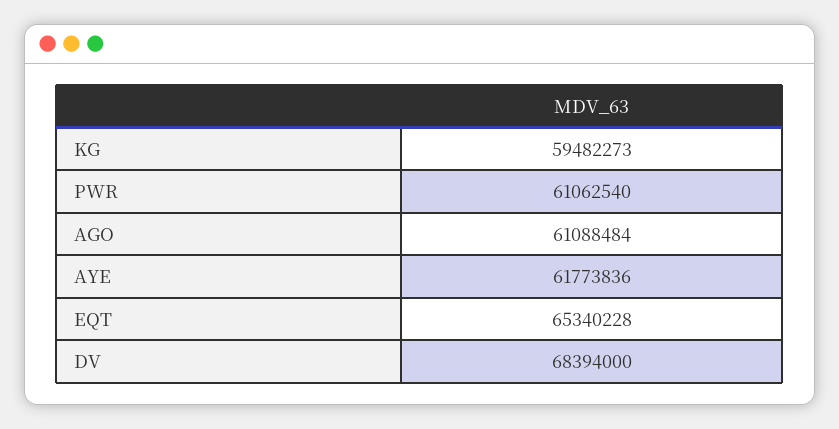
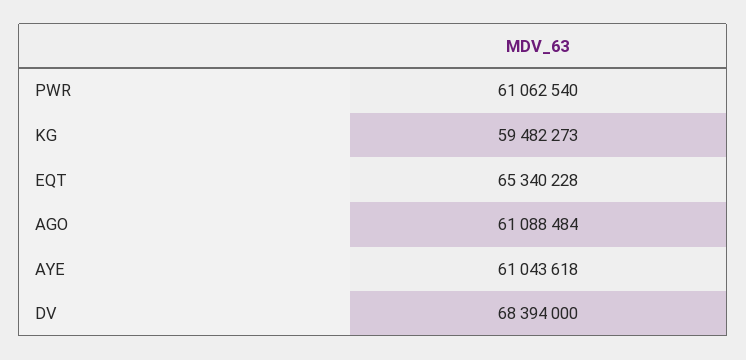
AYE: 61773836 -> 61043618

